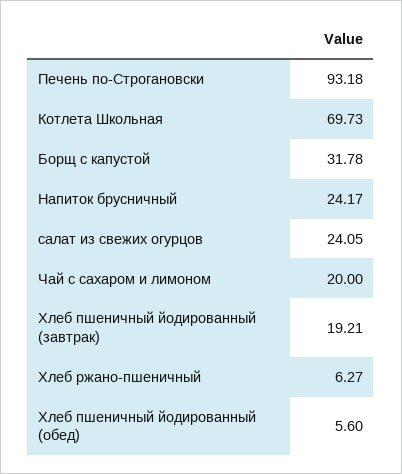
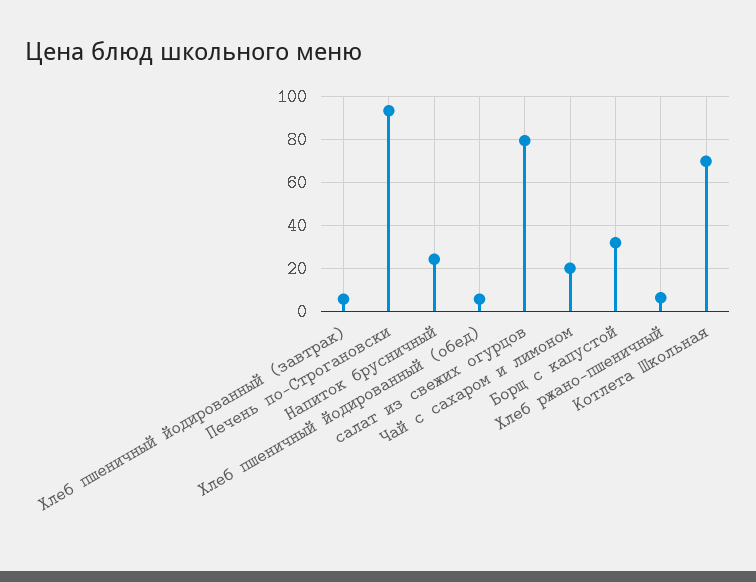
салат из свежих огурцов: 24.05 -> 80
Хлеб пшеничный йодированный (завтрак): 19.21 -> 5

